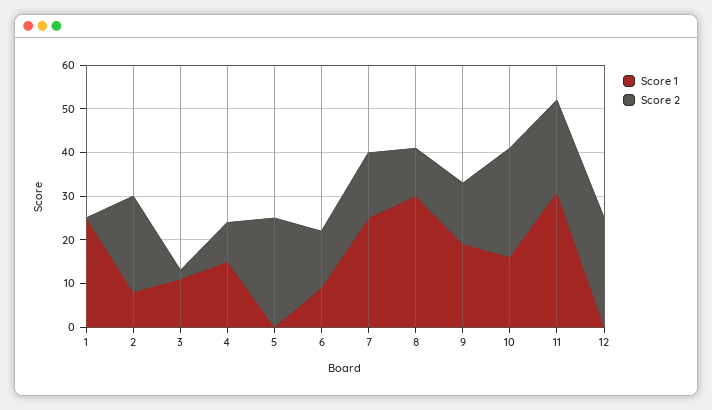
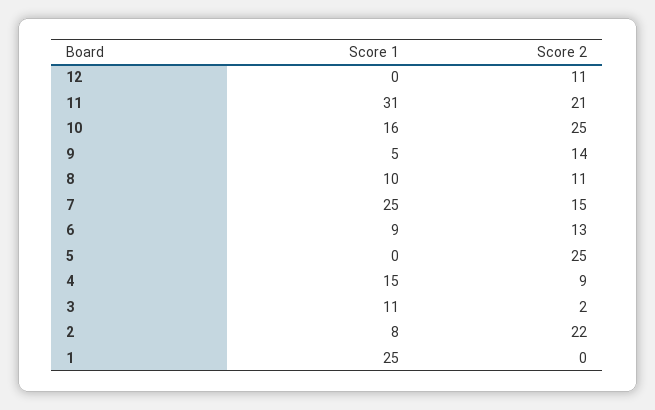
Score 1, 8: 30 -> 10
Score 1, 9: 20 -> 5
Score 2, 12: 25 -> 11

